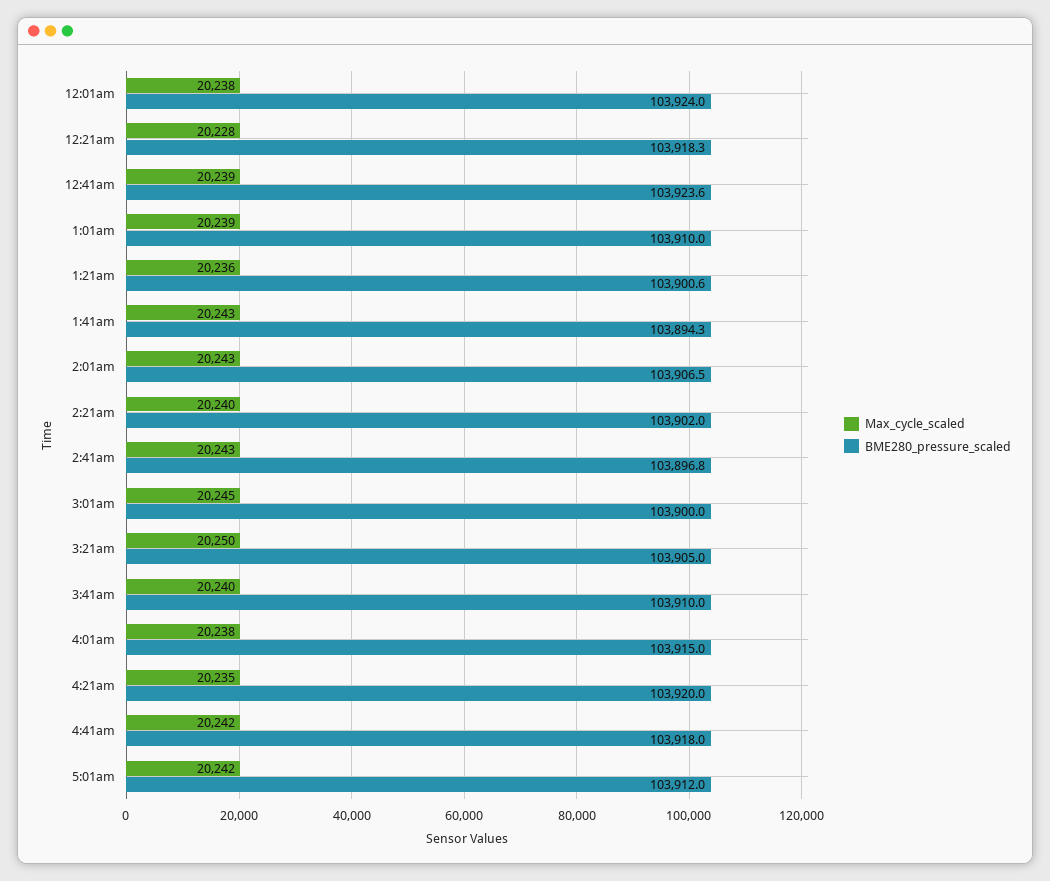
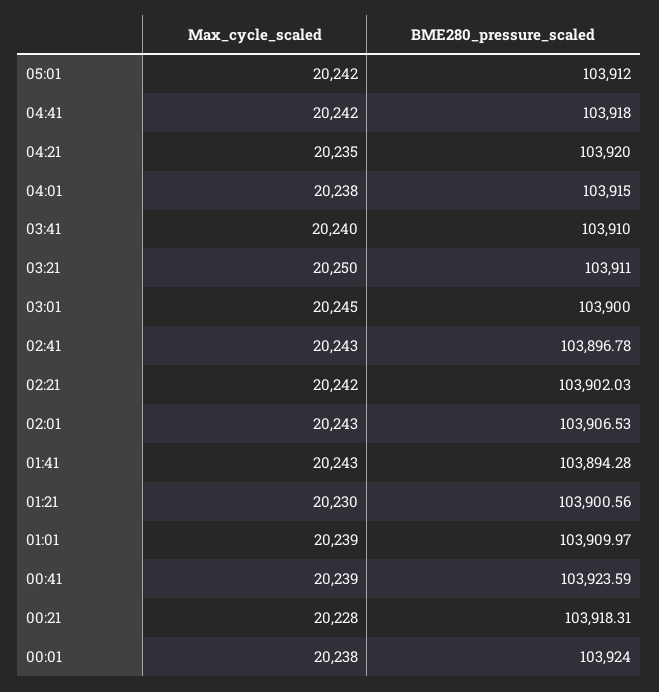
Max_cycle_scaled, 1:21am: 20236 -> 20230
Max_cycle_scaled, 2:21am: 20240 -> 20242
BME280_pressure_scaled, 3:21am: 103905 -> 103911

